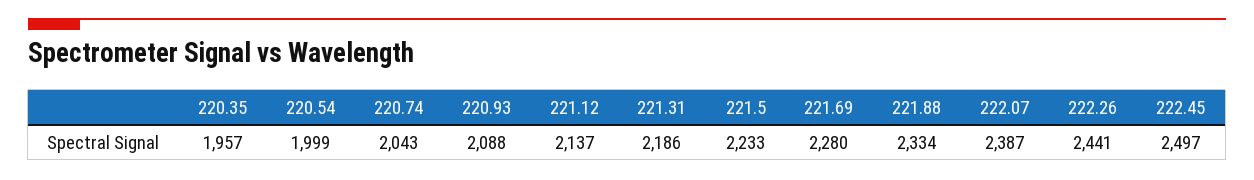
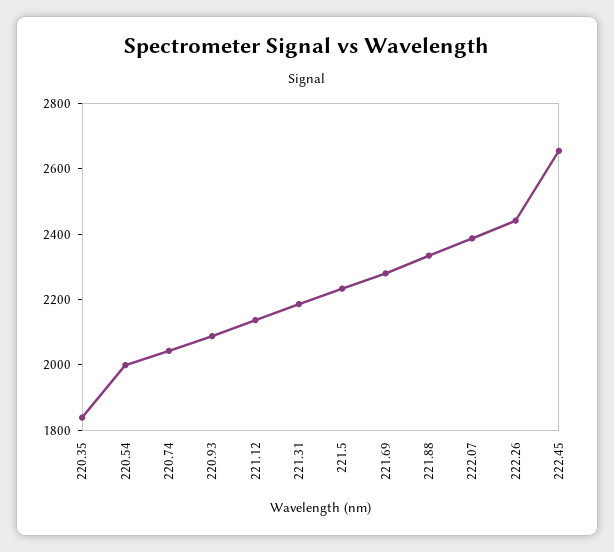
220.35: 1957 -> 1850
222.45: 2497 -> 2650

